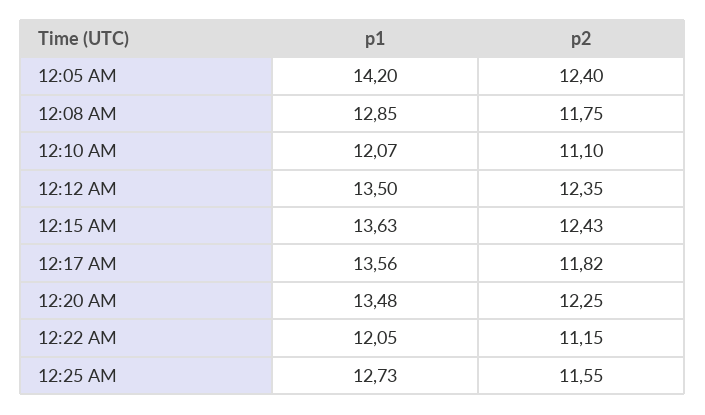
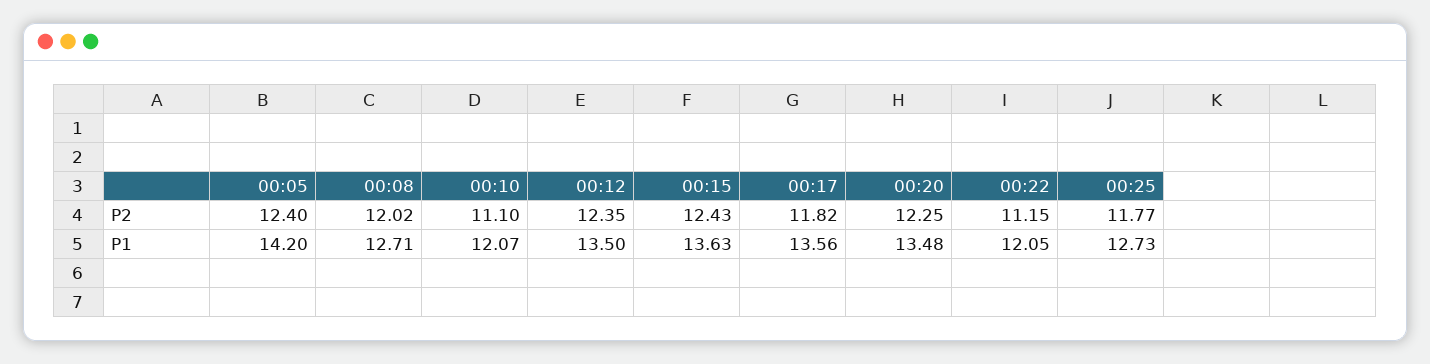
p1, 12:08 AM: 12.85 -> 12.71
p2, 12:08 AM: 11.75 -> 12.02
p2, 12:25 AM: 11.55 -> 11.77

